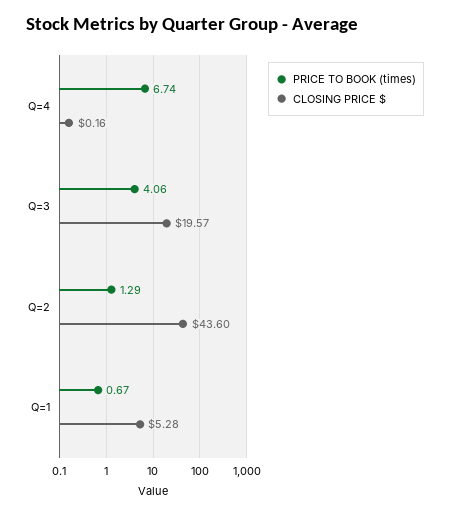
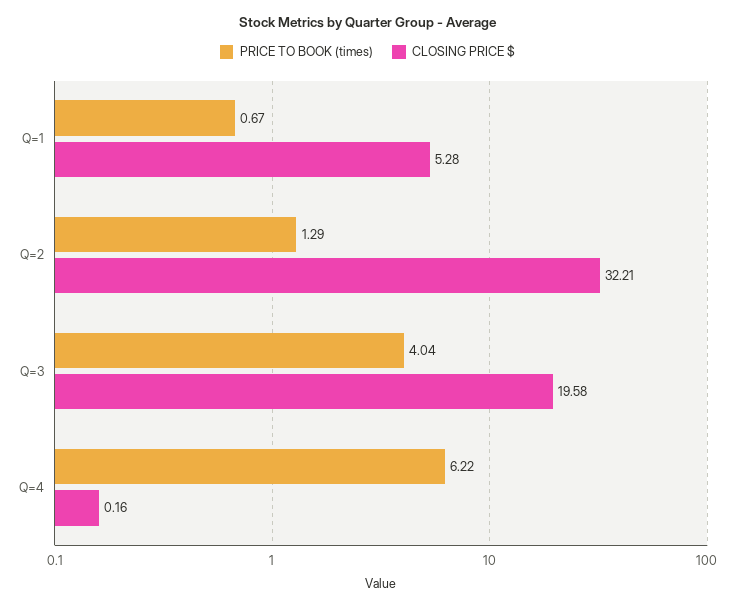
PRICE TO BOOK (times), Q=4: 6.74 -> 6.22
PRICE TO BOOK (times), Q=3: 4.06 -> 4.04
CLOSING PRICE $, Q=3: 19.57 -> 19.58
CLOSING PRICE $, Q=2: 43.6 -> 32.21

